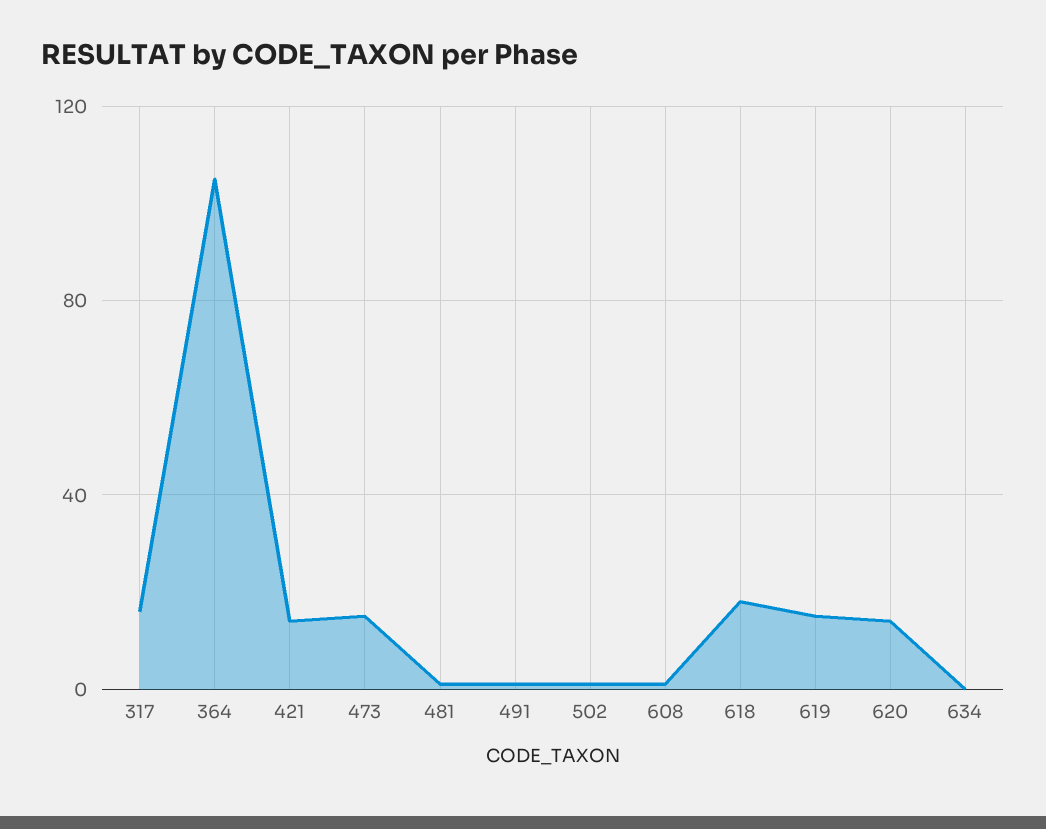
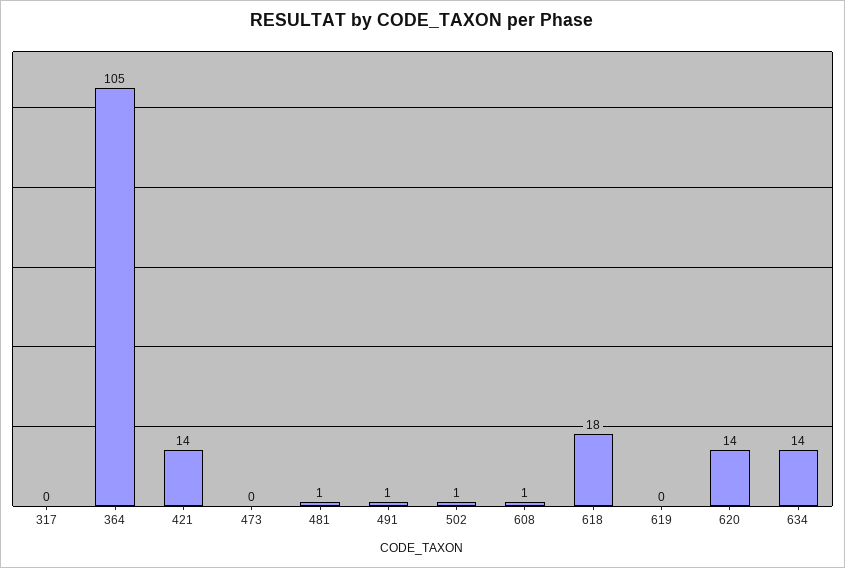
317: 15 -> 0
473: 15 -> 0
619: 15 -> 0
634: 0 -> 14

